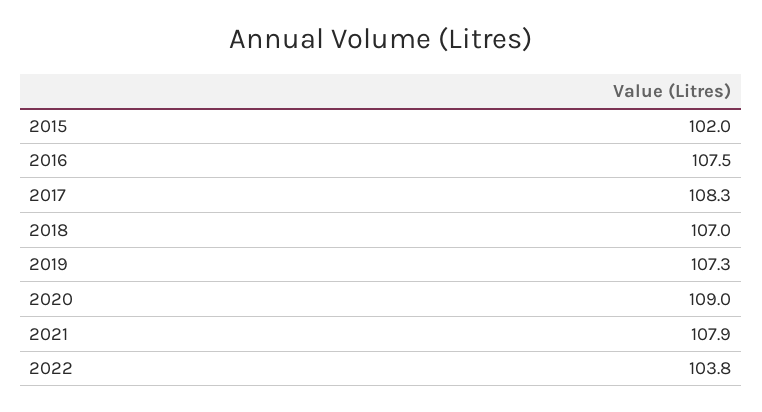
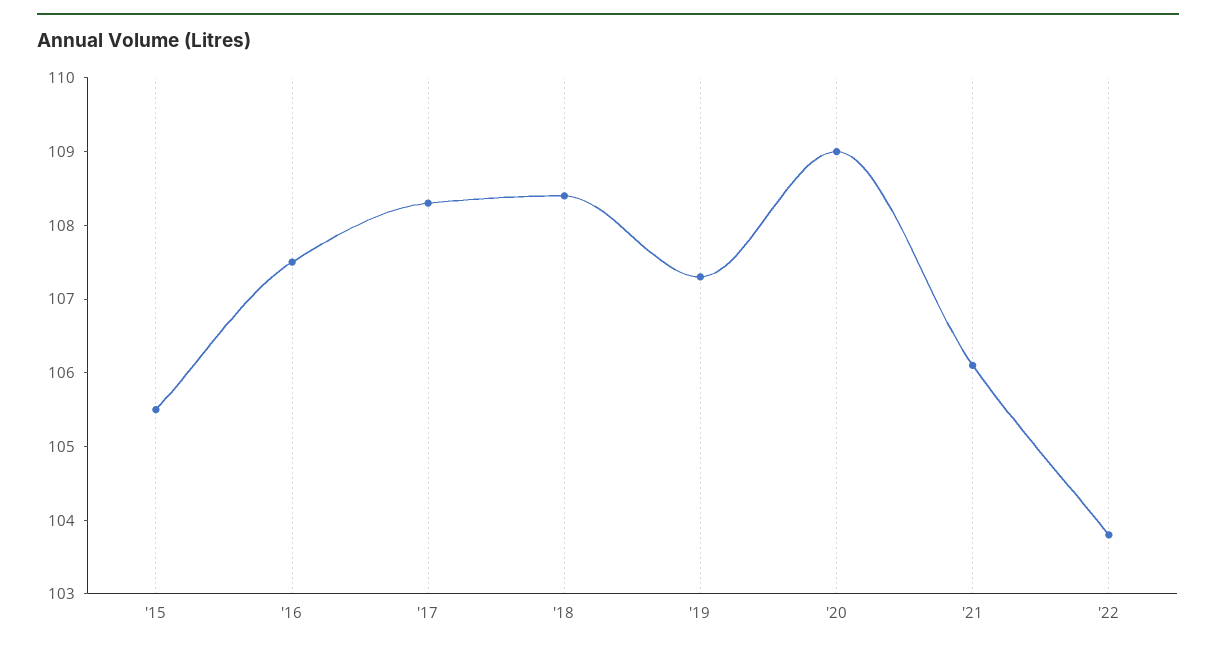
2015: 102 -> 105.5
2018: 107 -> 108.5
2021: 107.9 -> 106

